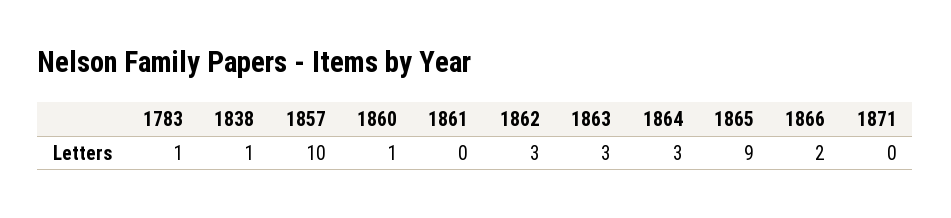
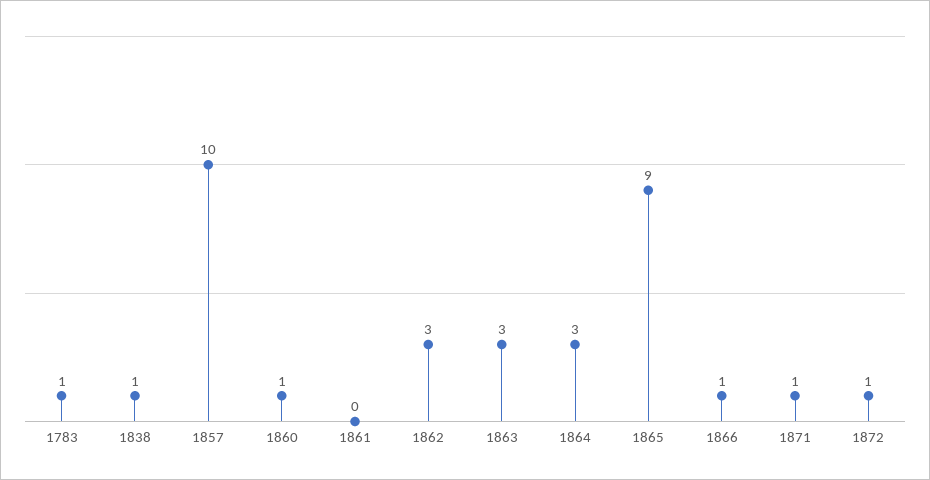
1866: 2 -> 1
1871: 0 -> 1
1872: none -> 1

